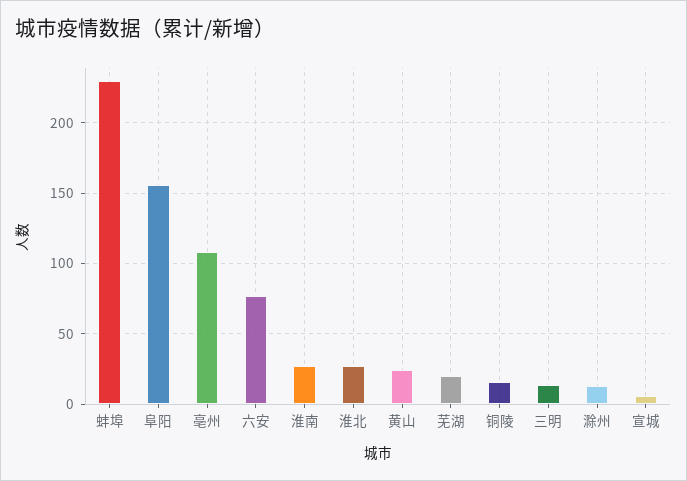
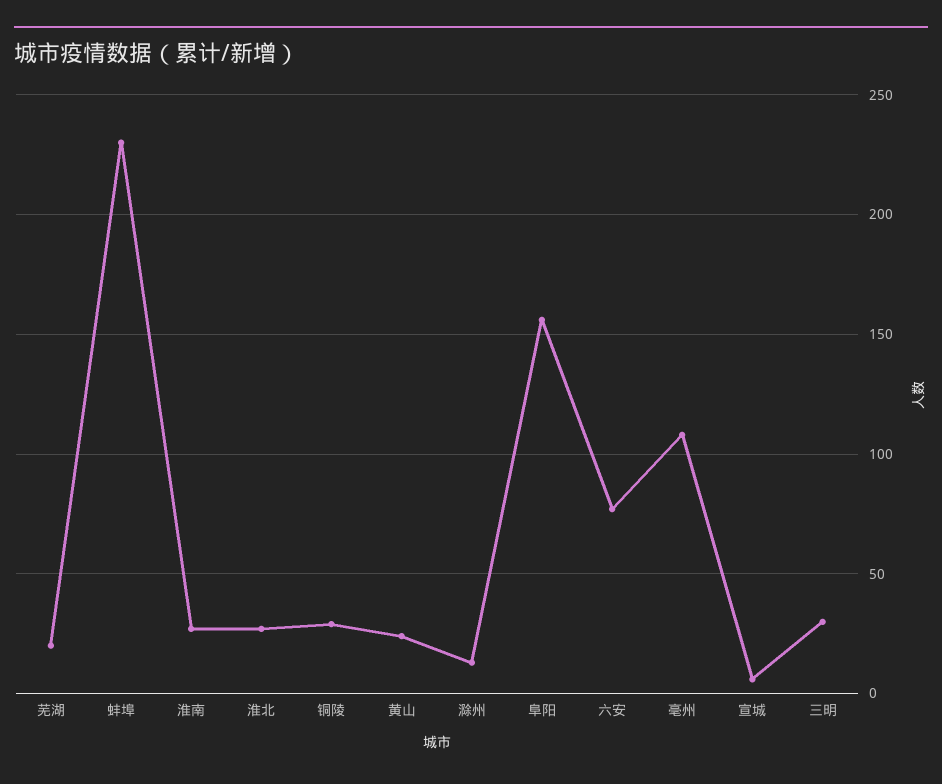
铜陵: 15 -> 30
三明: 15 -> 30

